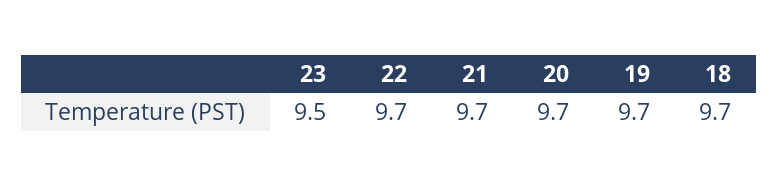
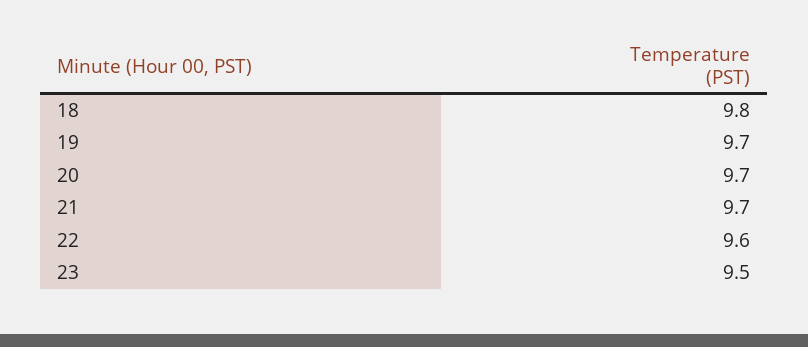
22: 9.7 -> 9.6
18: 9.7 -> 9.8

